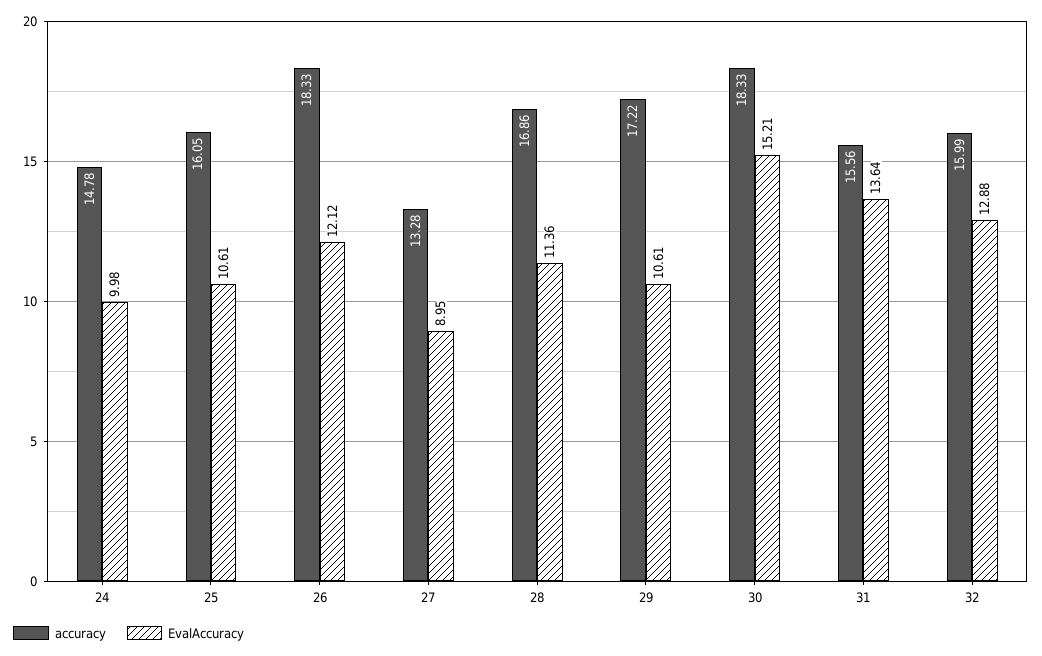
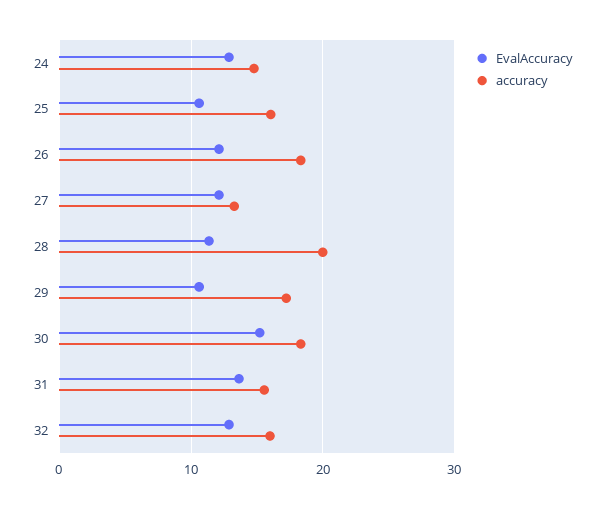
EvalAccuracy, 24: 9.98 -> 13
EvalAccuracy, 27: 8.95 -> 12
accuracy, 28: 16.86 -> 20

